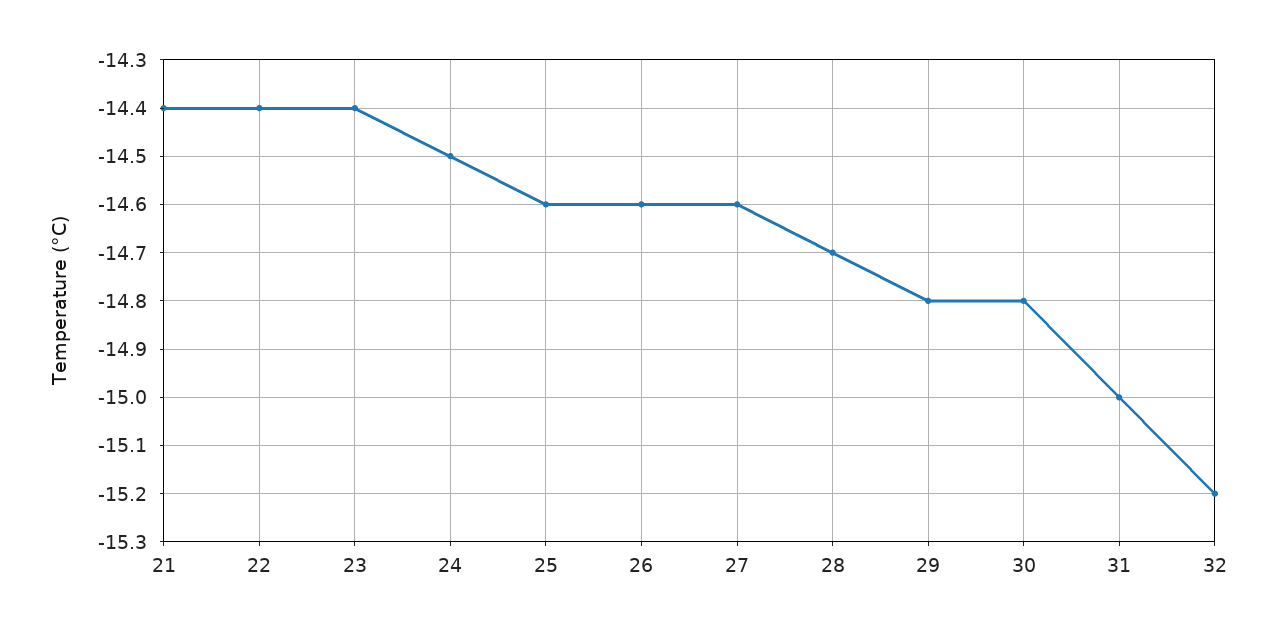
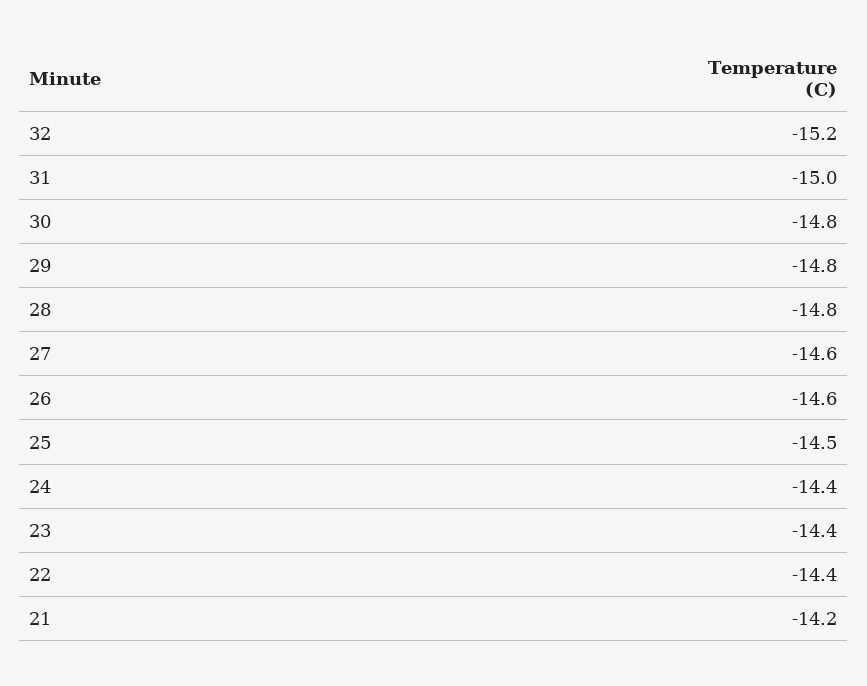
21: -14.4 -> -14.2
24: -14.5 -> -14.4
25: -14.6 -> -14.5
28: -14.7 -> -14.8

